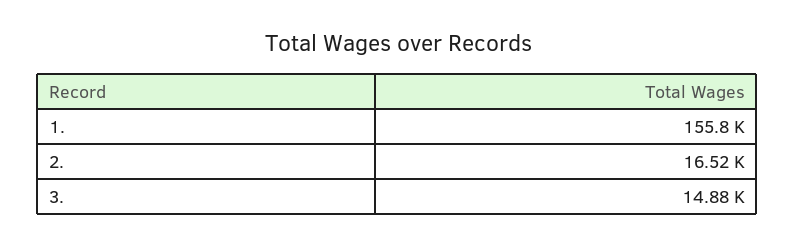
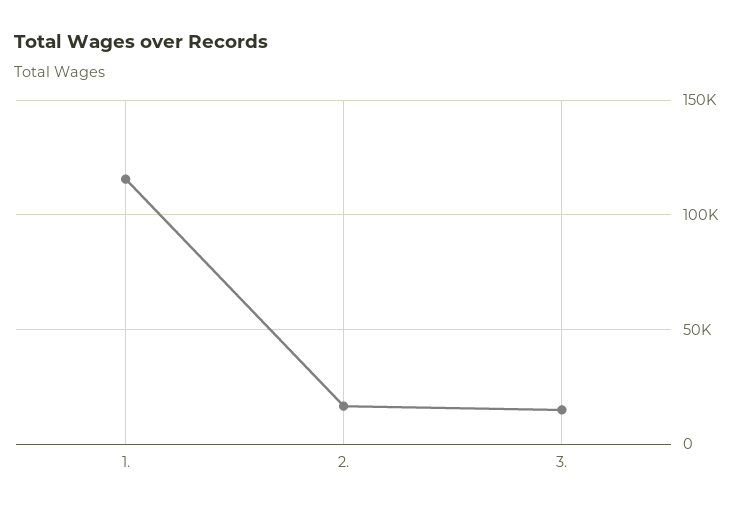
1.: 155800 -> 115000

